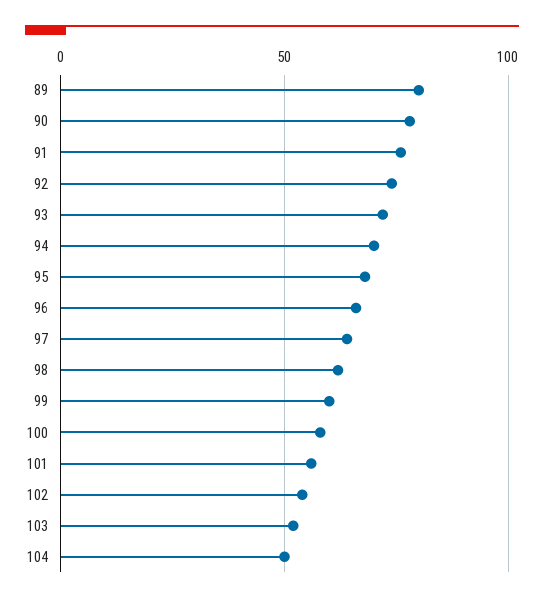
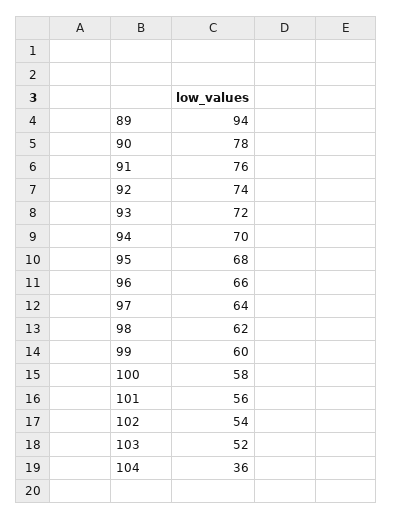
89: 80 -> 94
104: 50 -> 36

